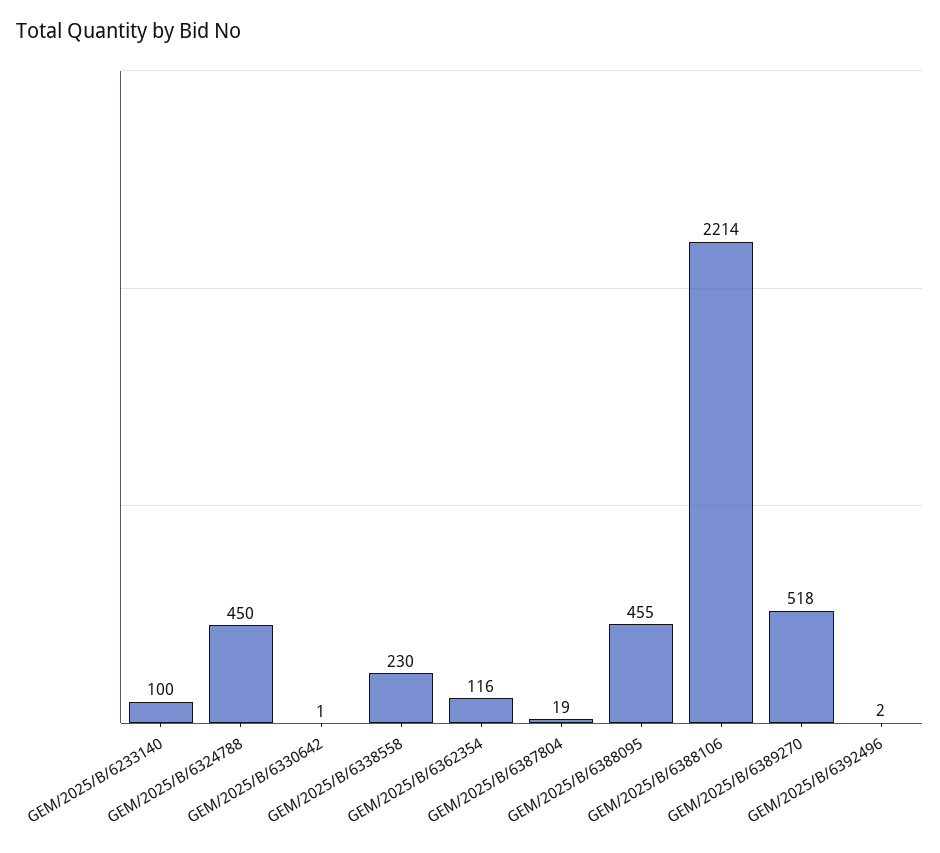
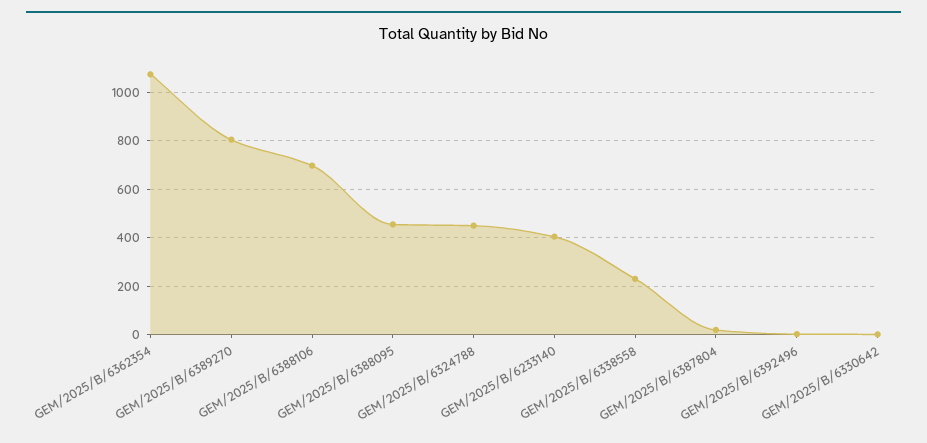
GEM/2025/B/6233140: 100 -> 400
GEM/2025/B/6362354: 116 -> 1075
GEM/2025/B/6388106: 2214 -> 700
GEM/2025/B/6389270: 518 -> 800

